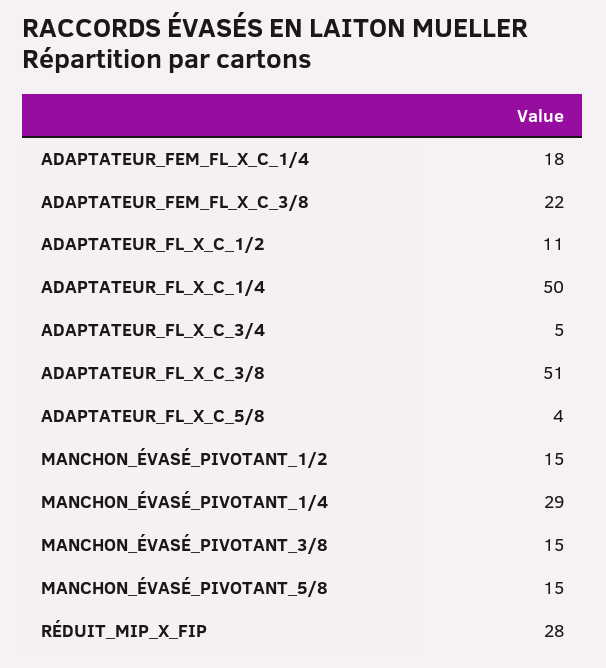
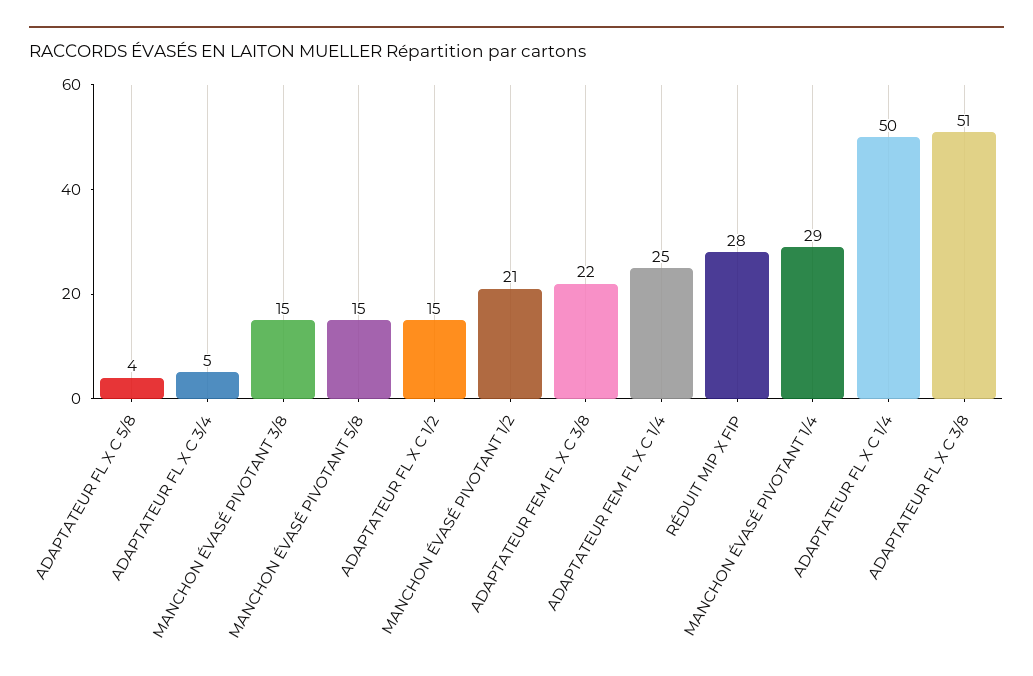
ADAPTATEUR_FEM_FL_X_C_1/4: 18 -> 25
ADAPTATEUR_FL_X_C_1/2: 11 -> 15
MANCHON_ÉVASÉ_PIVOTANT_1/2: 15 -> 21

